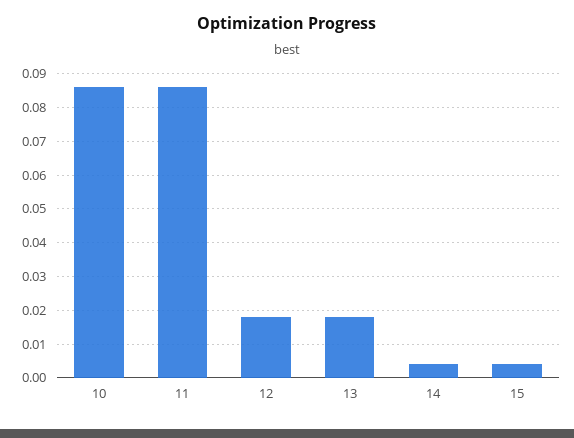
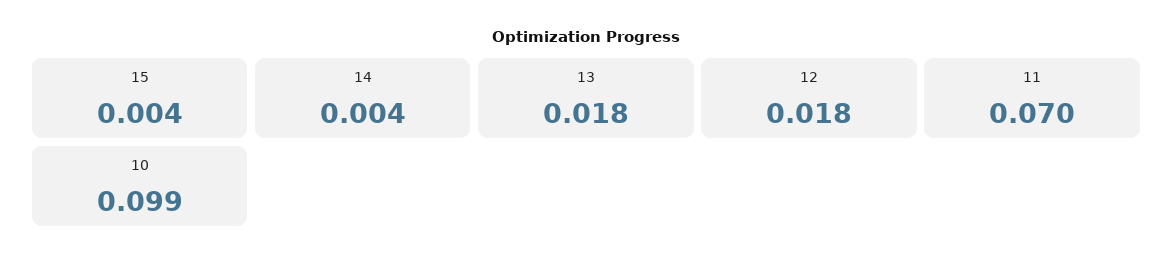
10: 0.085 -> 0.099
11: 0.085 -> 0.07

